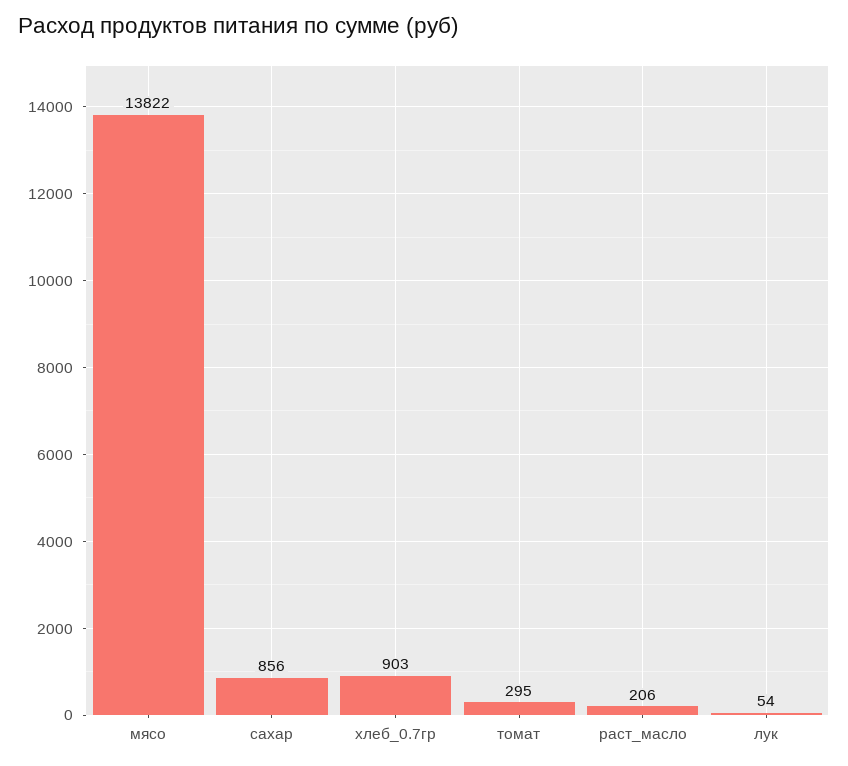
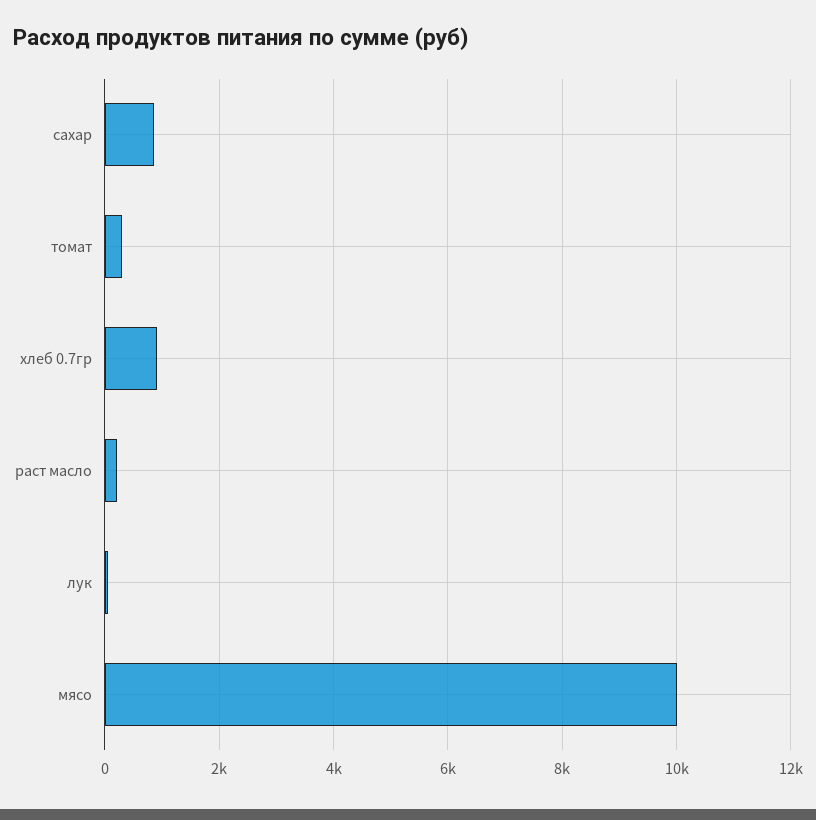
мясо: 13822 -> 10000

